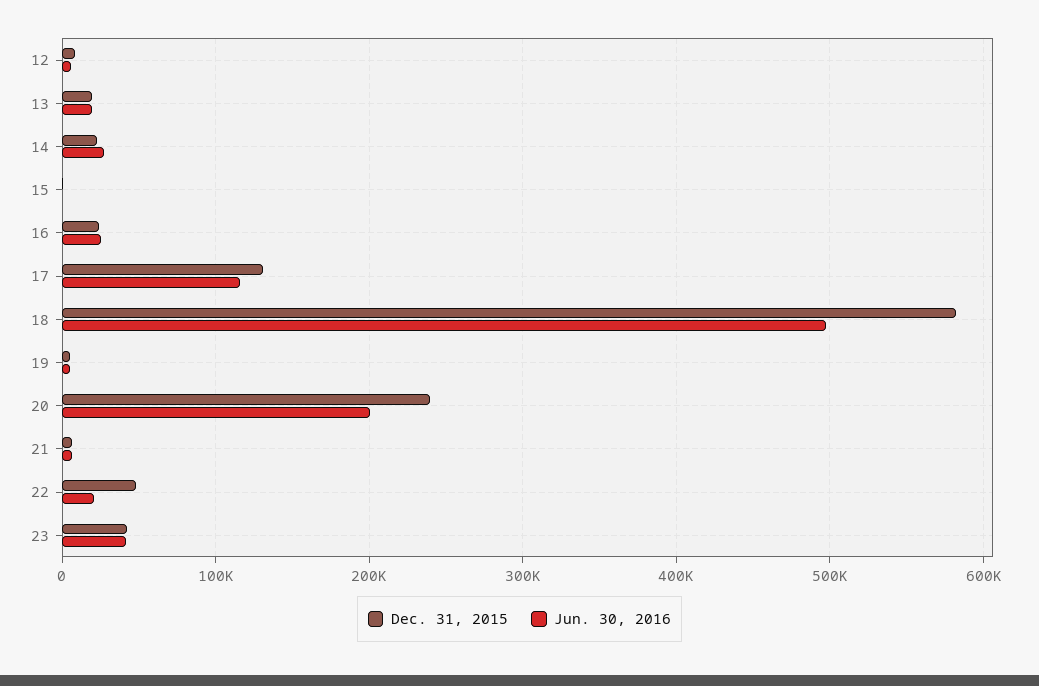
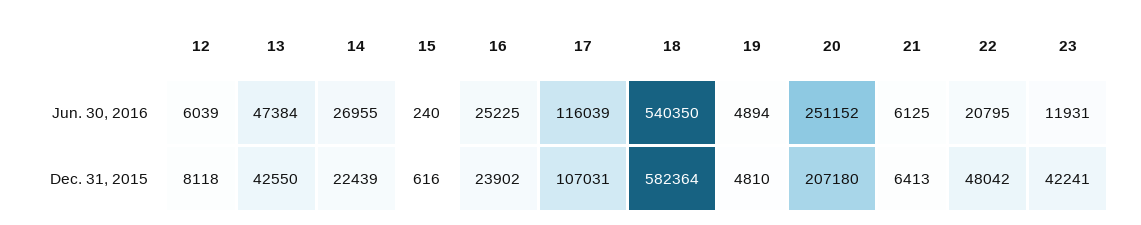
Dec. 31, 2015, 13: 20000 -> 42550
Jun. 30, 2016, 13: 20000 -> 47384
Dec. 31, 2015, 17: 130000 -> 107031
Jun. 30, 2016, 18: 500000 -> 540350
Dec. 31, 2015, 20: 240000 -> 207180
Jun. 30, 2016, 20: 200000 -> 251152
Jun. 30, 2016, 23: 40000 -> 11931

